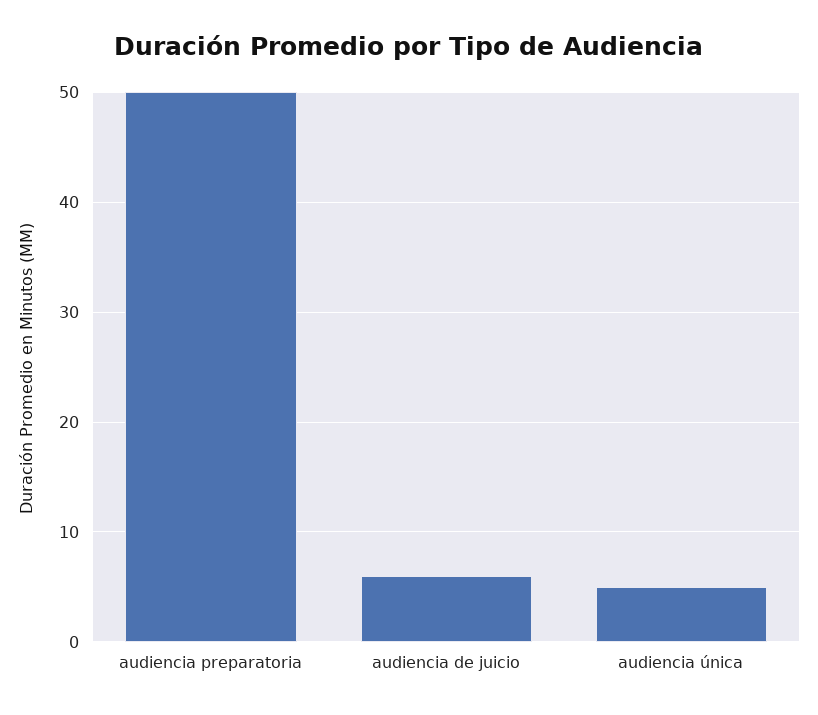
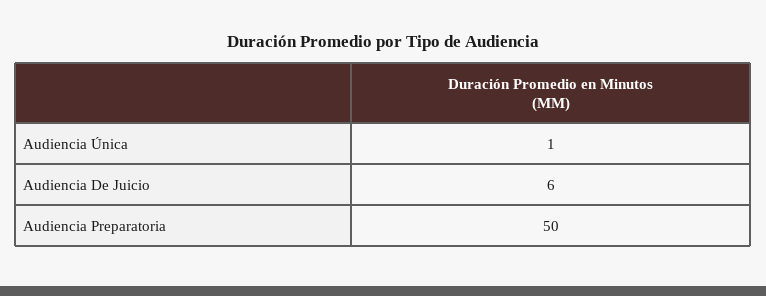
audiencia única: 5 -> 1

